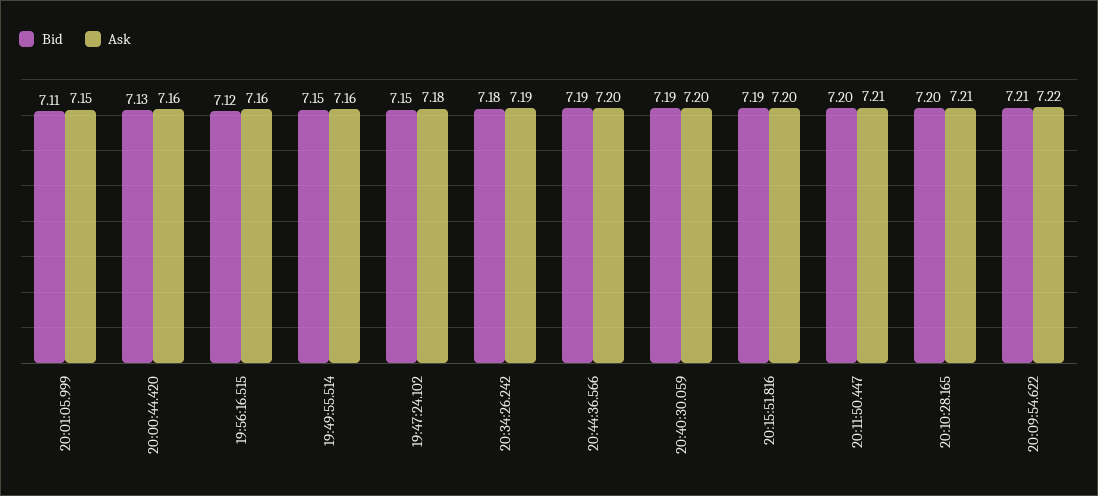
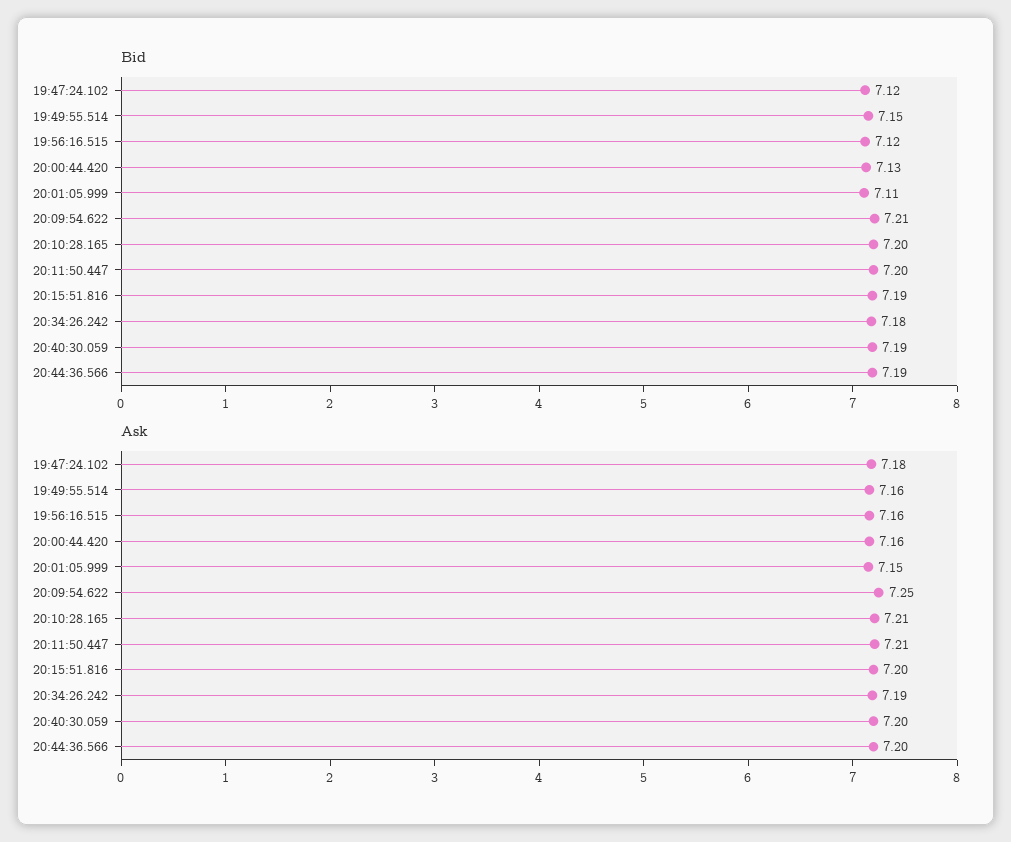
Bid, 19:47:24.102: 7.15 -> 7.12
Ask, 20:09:54.622: 7.22 -> 7.25

